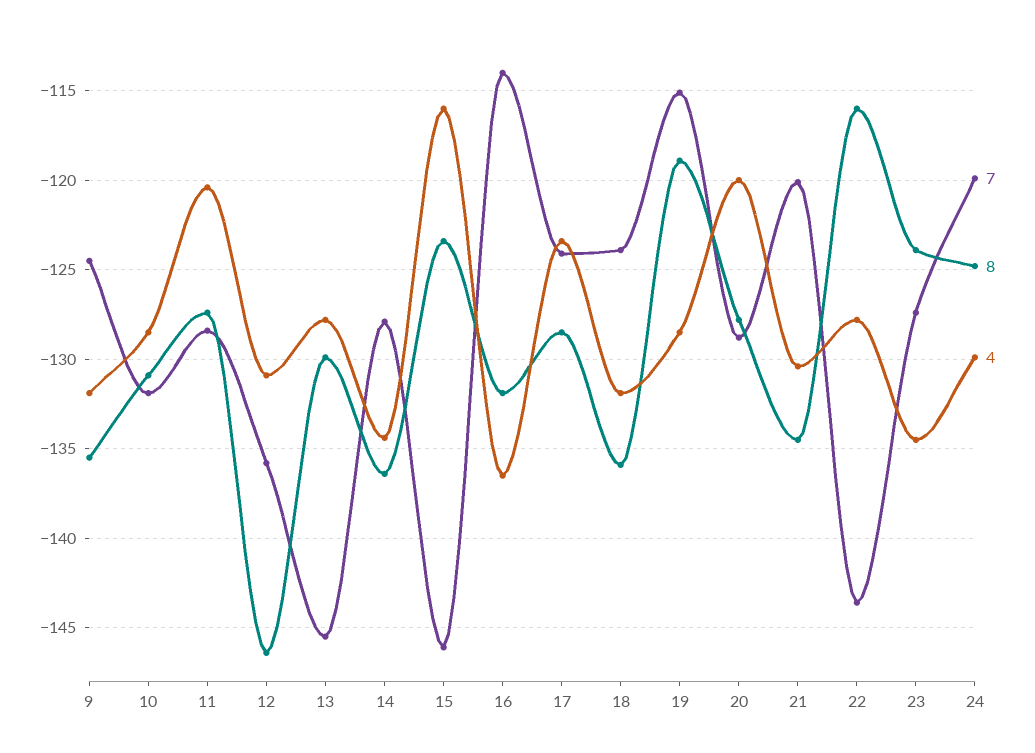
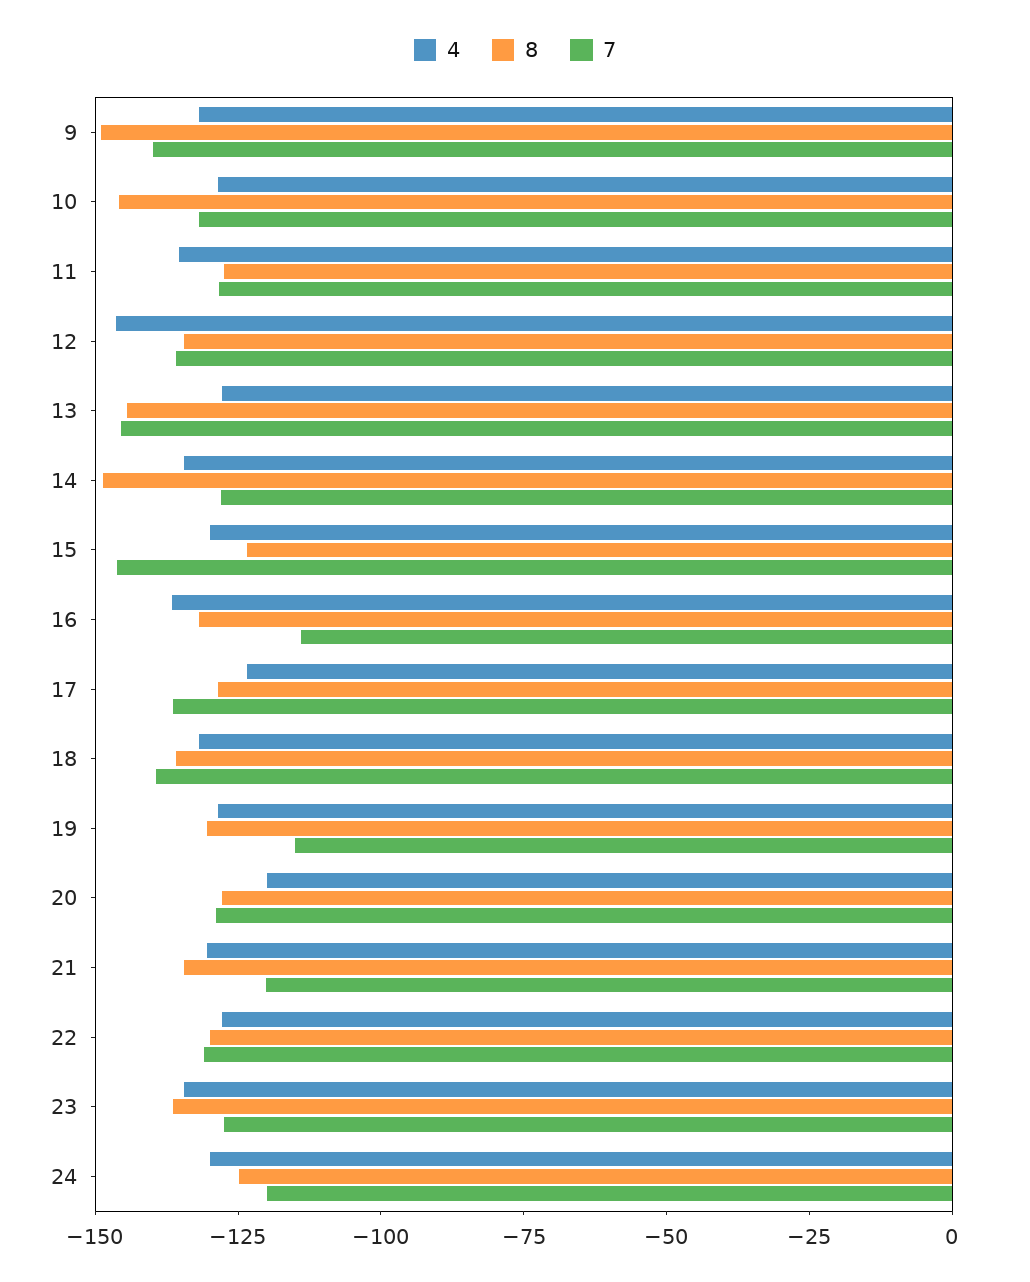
7, 9: -124.5 -> -140
8, 9: -135.5 -> -150
8, 10: -131 -> -145
4, 11: -120.5 -> -135
8, 12: -146.5 -> -135
4, 12: -131 -> -145
8, 13: -130 -> -145
8, 14: -136.5 -> -150
4, 15: -116 -> -130
7, 17: -124 -> -135
7, 18: -124 -> -140
8, 19: -119 -> -130
7, 22: -143.5 -> -130
8, 22: -116 -> -130
8, 23: -124 -> -135

